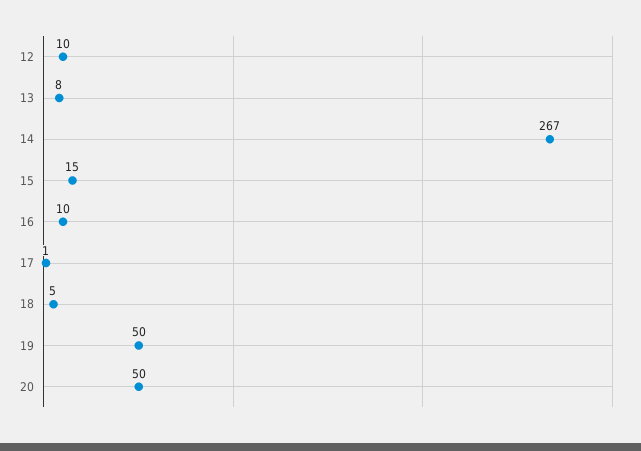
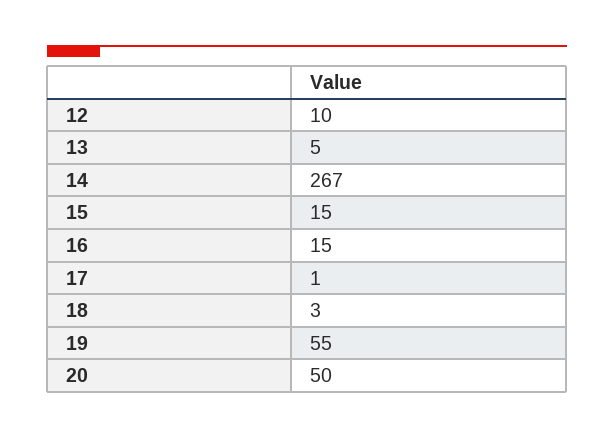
13: 8 -> 5
16: 10 -> 15
18: 5 -> 3
19: 50 -> 55

